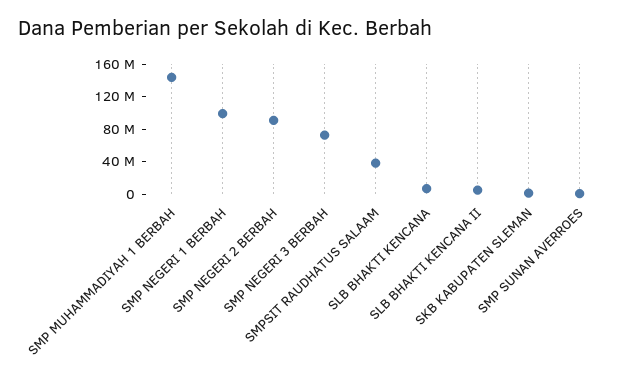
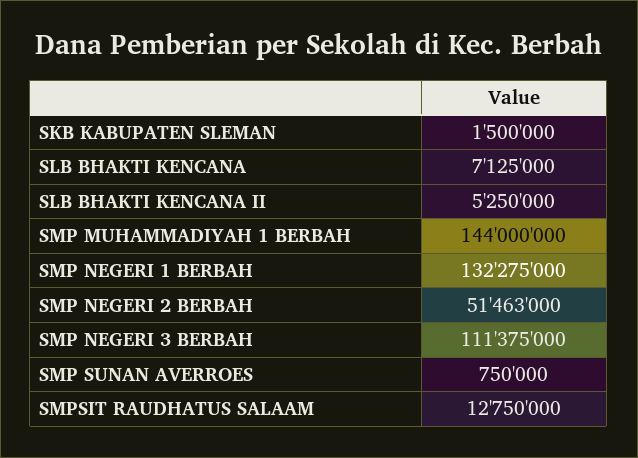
SMP NEGERI 1 BERBAH: 100000000 -> 132275000
SMP NEGERI 2 BERBAH: 90000000 -> 51463000
SMP NEGERI 3 BERBAH: 70000000 -> 111375000
SMPSIT RAUDHATUS SALAAM: 40000000 -> 12750000

